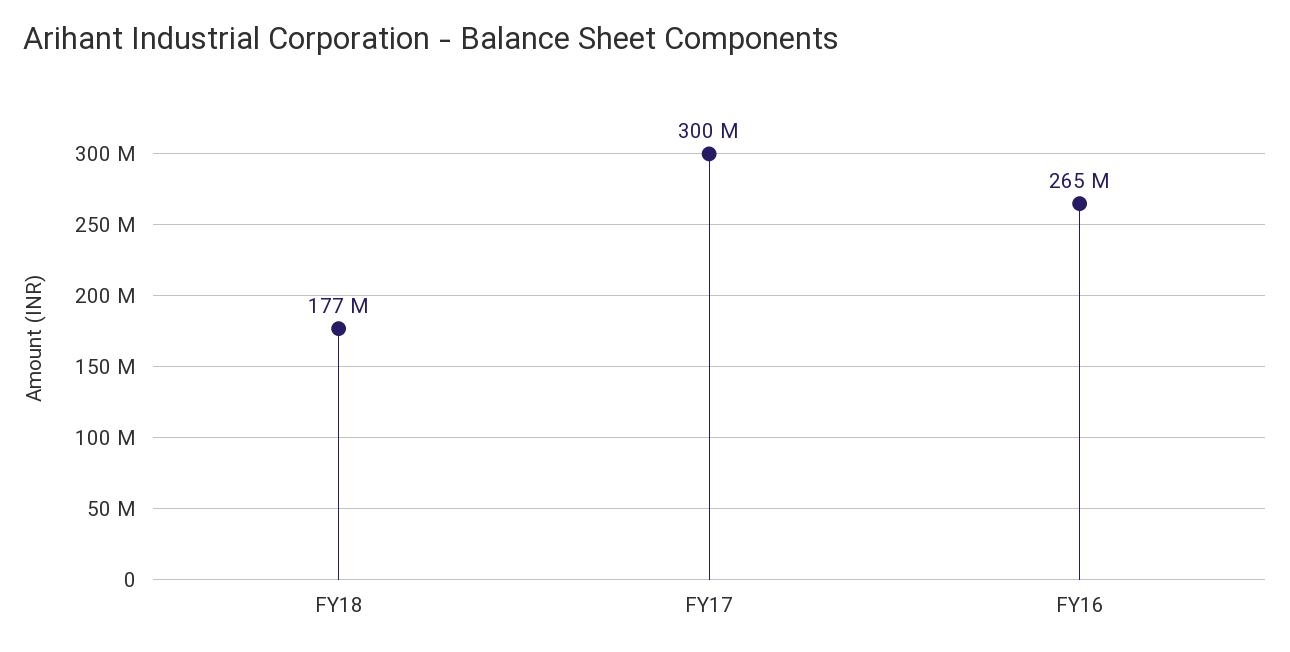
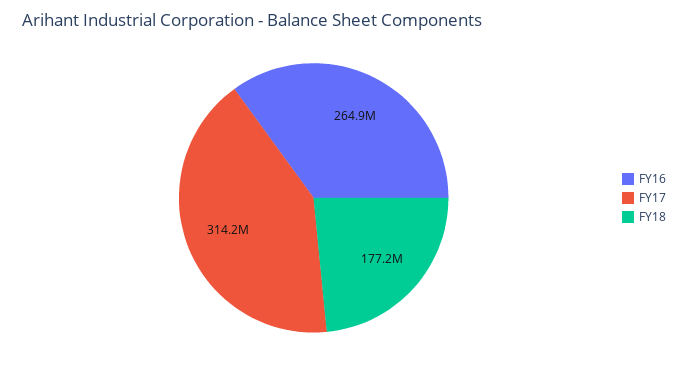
FY17: 300000000 -> 314200000

